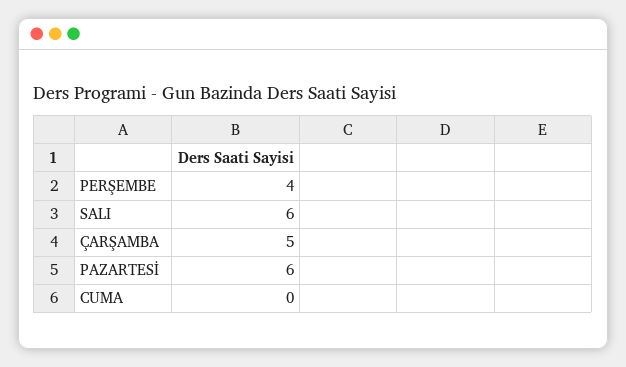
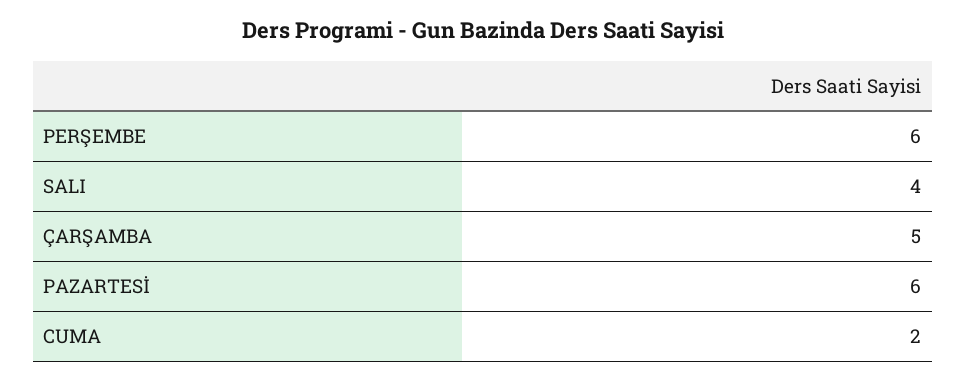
PERŞEMBE: 4 -> 6
SALI: 6 -> 4
CUMA: 0 -> 2

